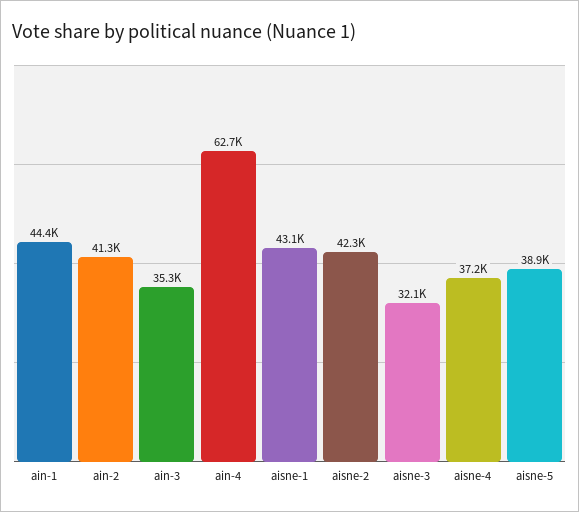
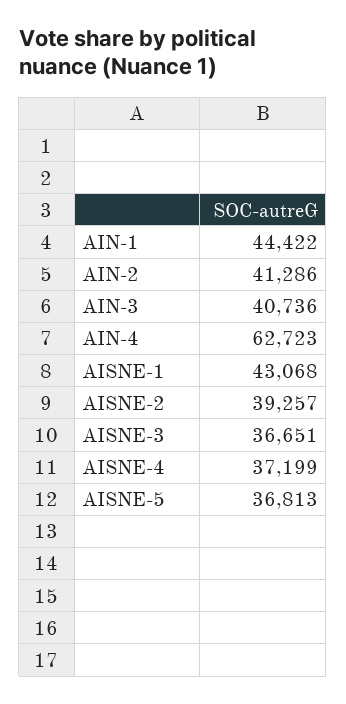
ain-3: 35300 -> 40736
aisne-2: 42300 -> 39257
aisne-3: 32100 -> 36651
aisne-5: 38900 -> 36813

